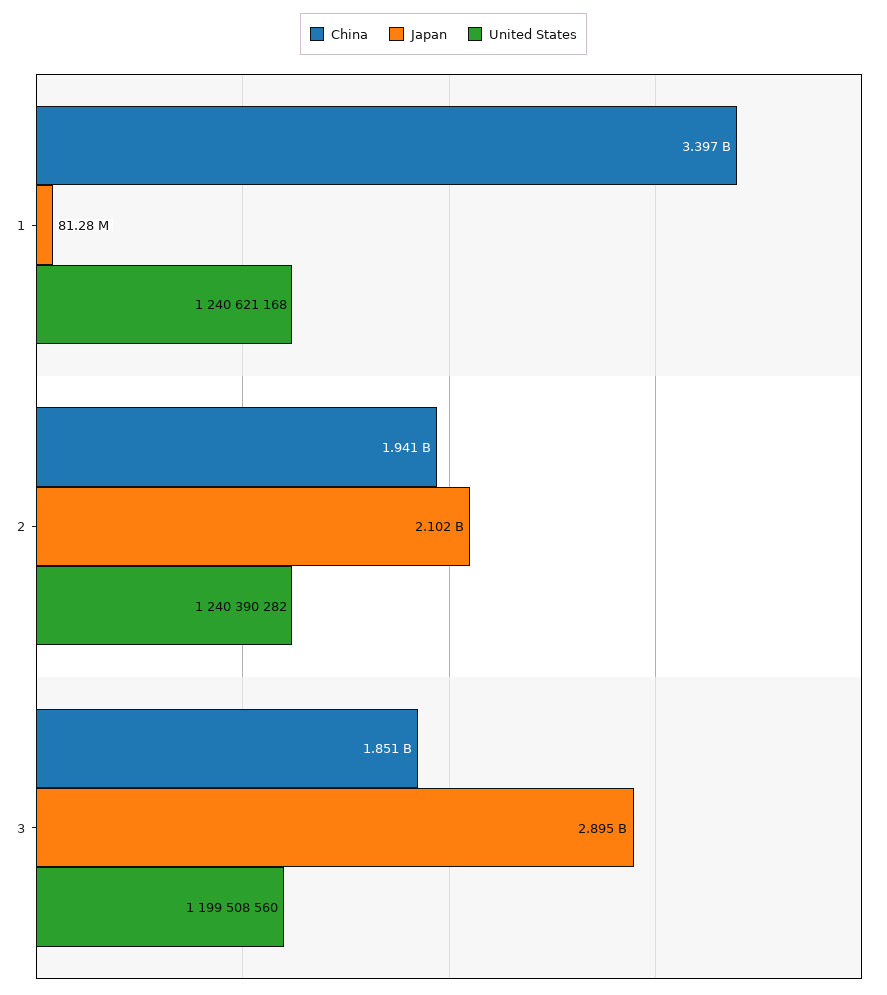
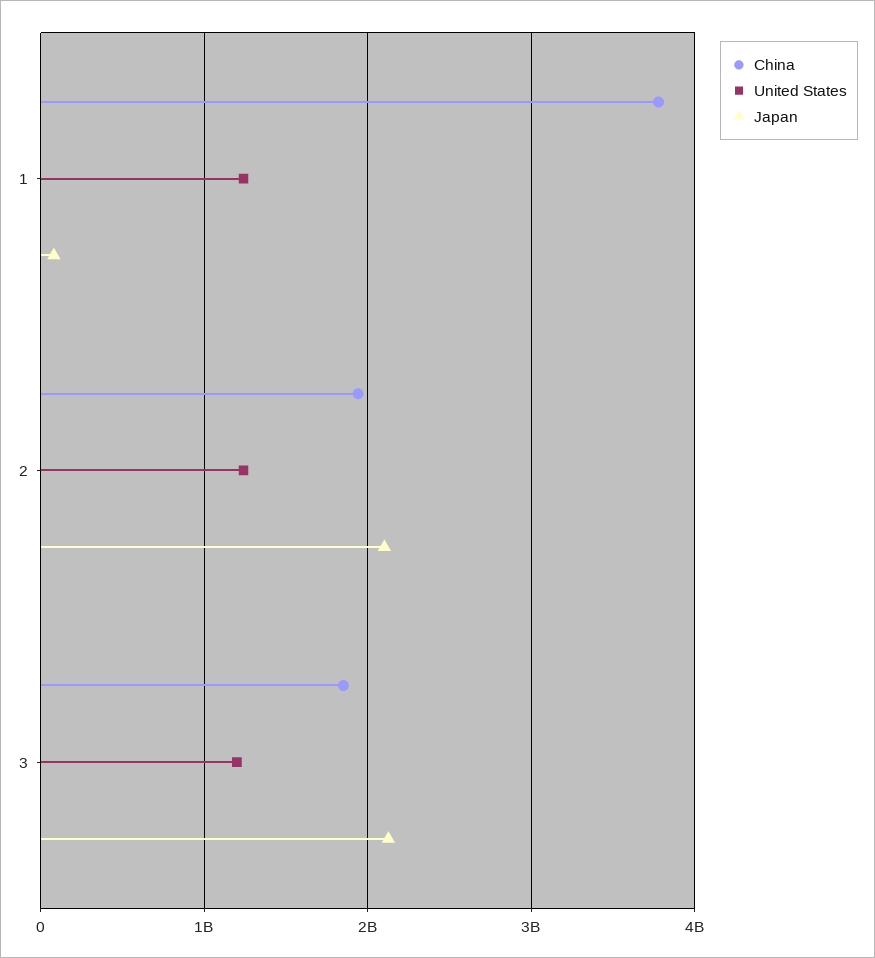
China, 1: 3397000000 -> 3800000000
Japan, 3: 2895000000 -> 2100000000

